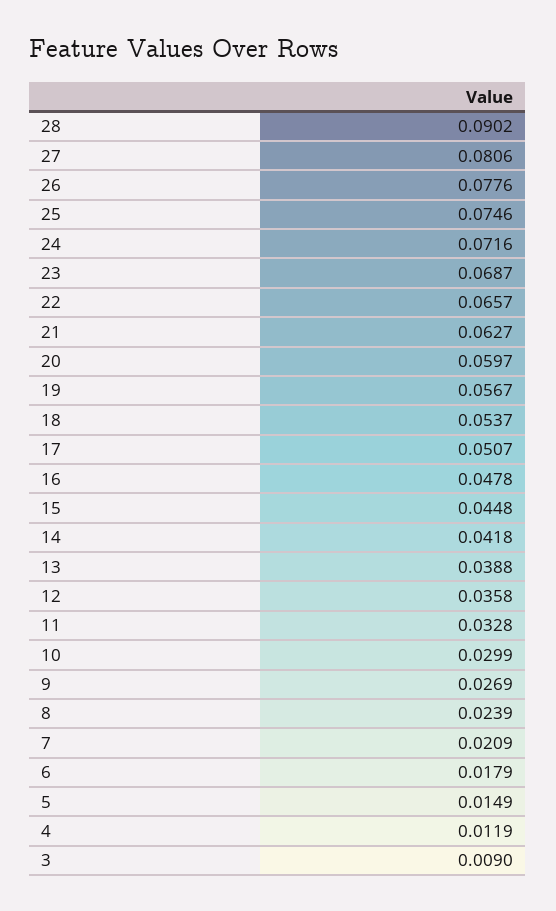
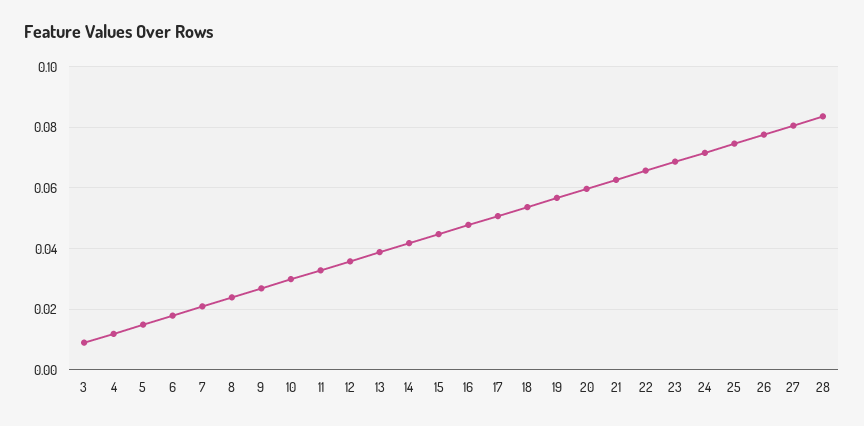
28: 0.0902 -> 0.084

